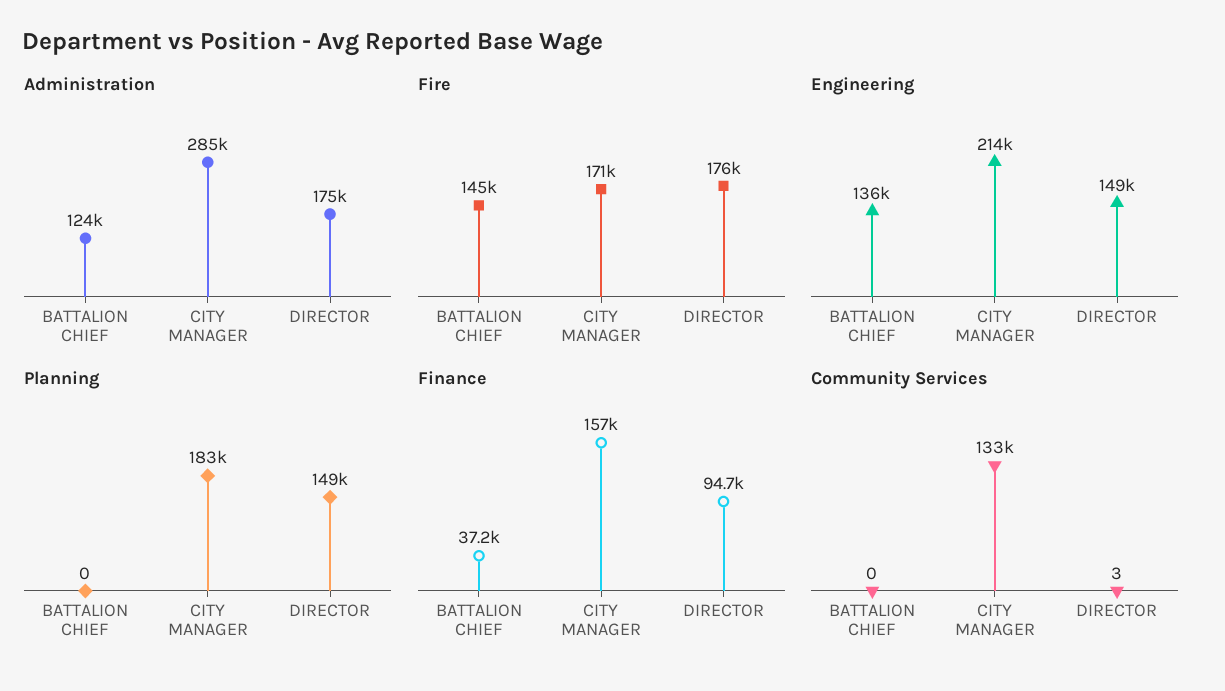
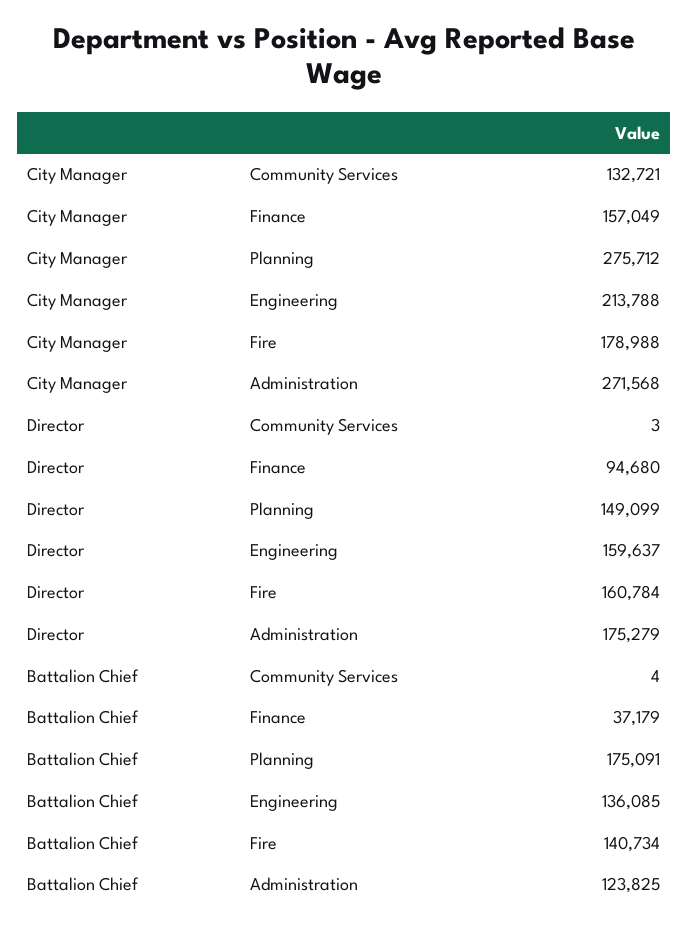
Administration, CITY MANAGER: 285000 -> 271568
Fire, BATTALION CHIEF: 145000 -> 140734
Fire, CITY MANAGER: 171000 -> 178988
Fire, DIRECTOR: 176000 -> 160784
Engineering, DIRECTOR: 149000 -> 159637
Planning, BATTALION CHIEF: 0 -> 175091
Planning, CITY MANAGER: 183000 -> 275712
Community Services, BATTALION CHIEF: 0 -> 4

